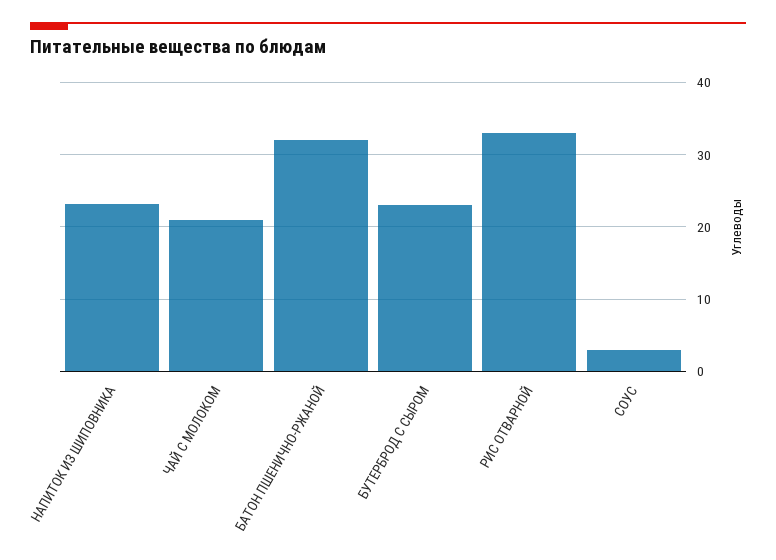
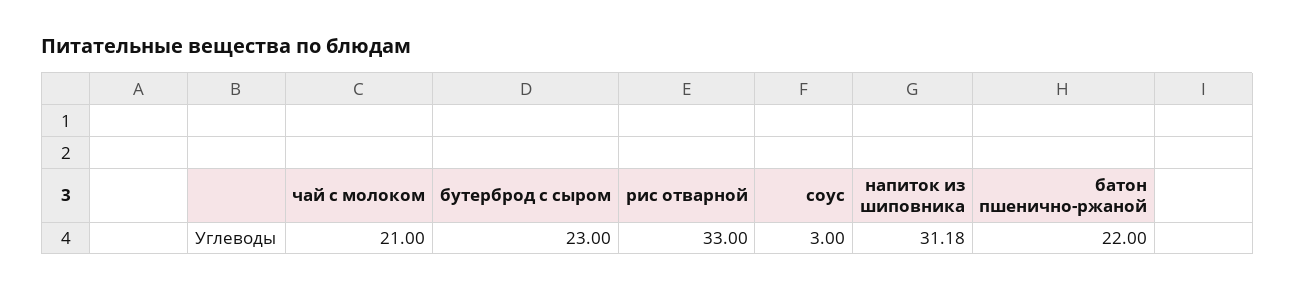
НАПИТОК ИЗ ШИПОВНИКА: 23 -> 31.18
БАТОН ПШЕНИЧНО-РЖАНОЙ: 32 -> 22

